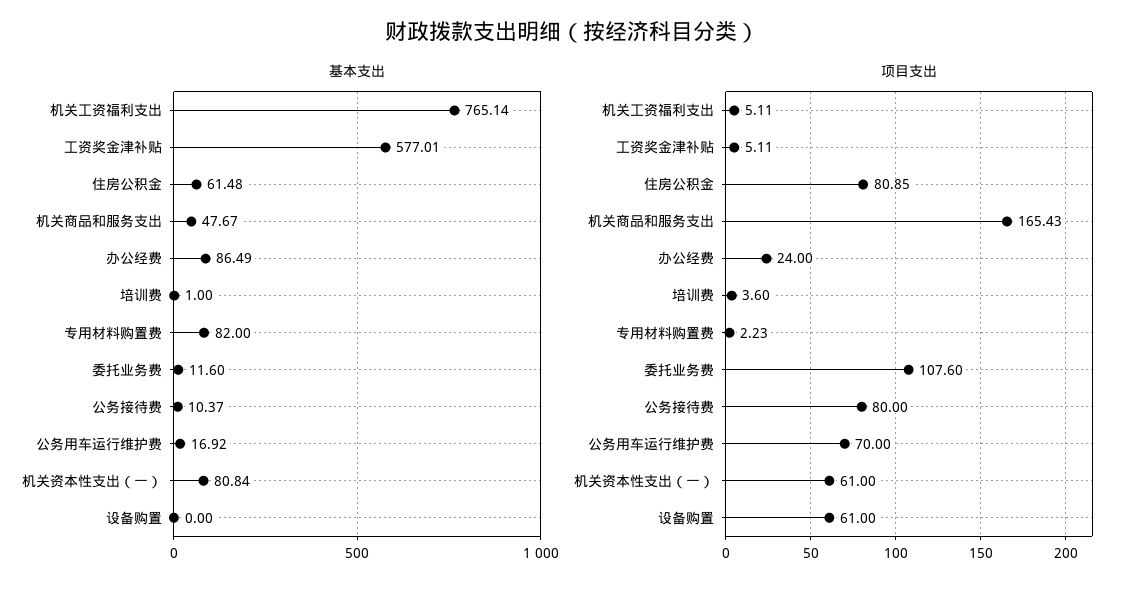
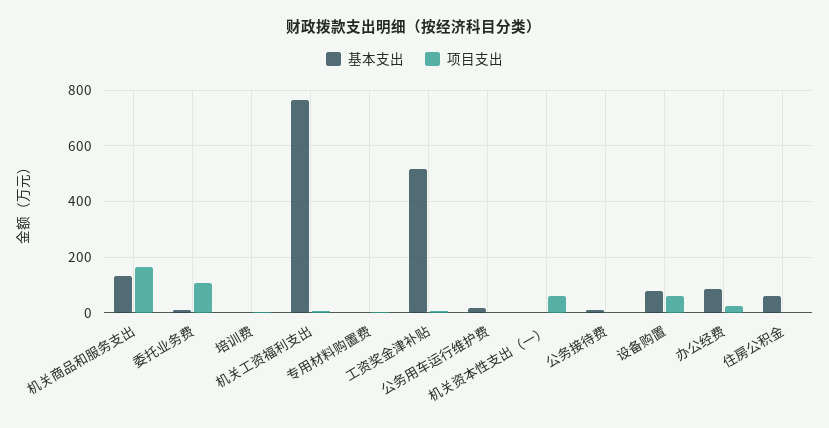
基本支出, 工资奖金津补贴: 577.01 -> 525
基本支出, 机关商品和服务支出: 47.67 -> 125
基本支出, 专用材料购置费: 82 -> 0
基本支出, 机关资本性支出（一）: 80.84 -> 0
基本支出, 设备购置: 0 -> 75
项目支出, 住房公积金: 80.85 -> 0
项目支出, 公务接待费: 80 -> 0
项目支出, 公务用车运行维护费: 70 -> 0

